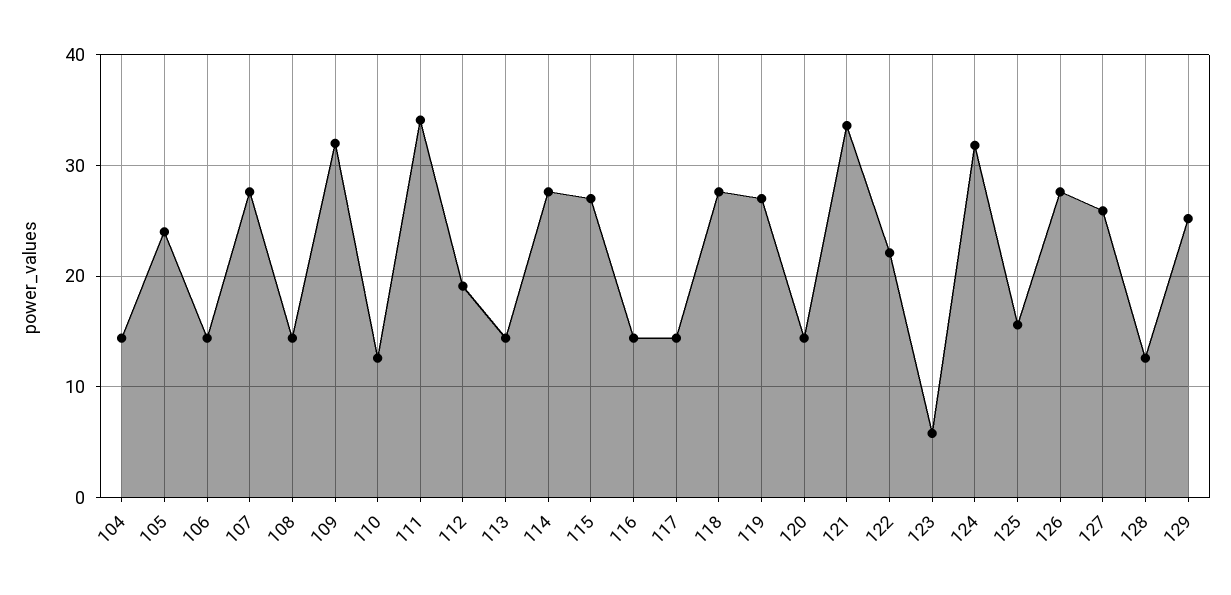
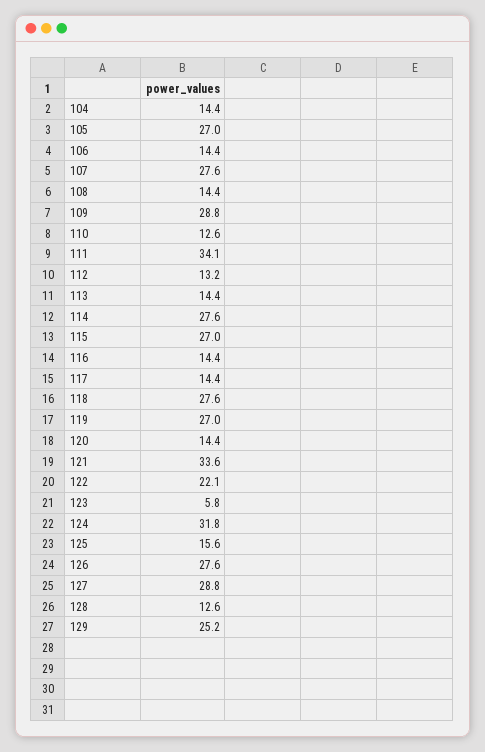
105: 24 -> 27
109: 32 -> 28.8
112: 19 -> 13.2
127: 26 -> 28.8

